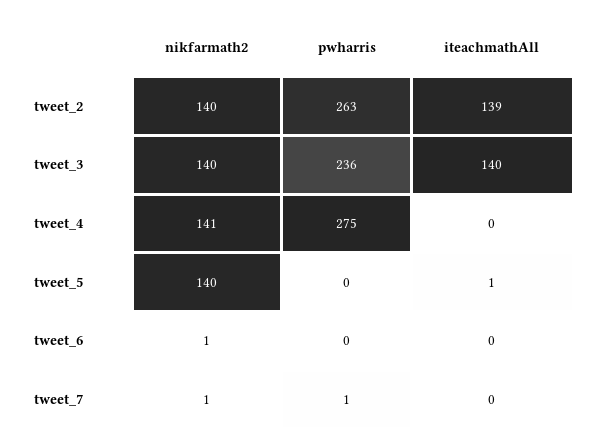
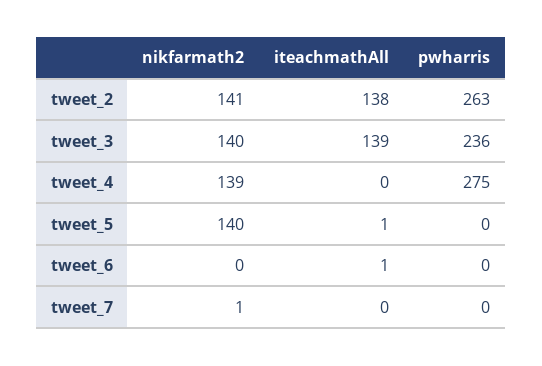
nikfarmath2, tweet_2: 140 -> 141
iteachmathAll, tweet_2: 139 -> 138
iteachmathAll, tweet_3: 140 -> 139
nikfarmath2, tweet_4: 141 -> 139
nikfarmath2, tweet_6: 1 -> 0
iteachmathAll, tweet_6: 0 -> 1
pwharris, tweet_7: 1 -> 0

